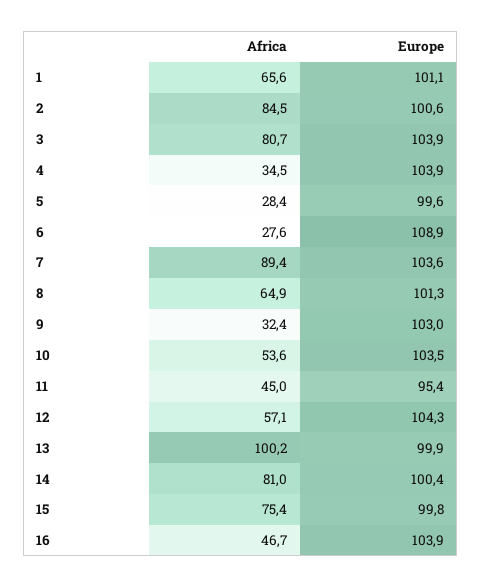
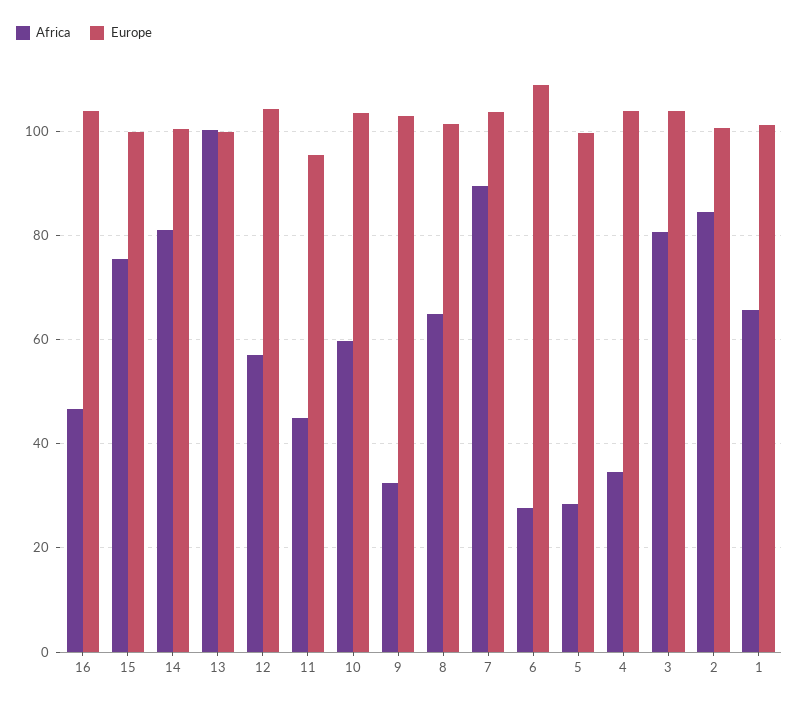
Africa, 10: 53.6 -> 60

